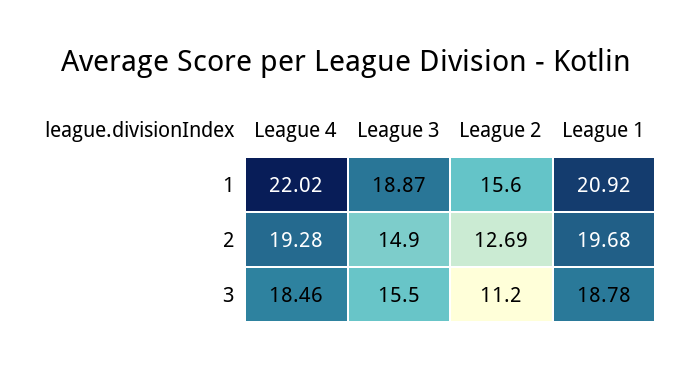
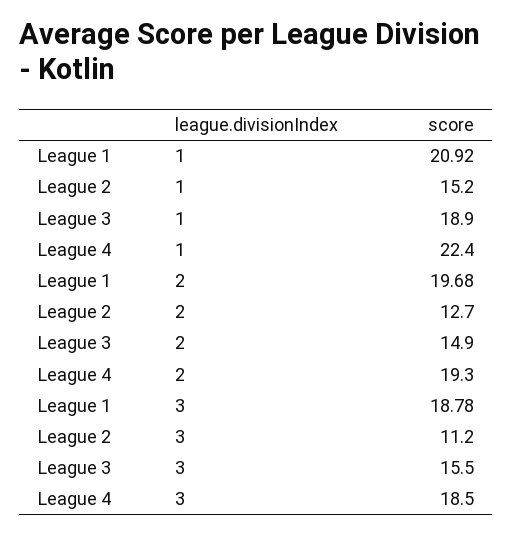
League 4, 1: 22.02 -> 22.4
League 2, 1: 15.6 -> 15.2

